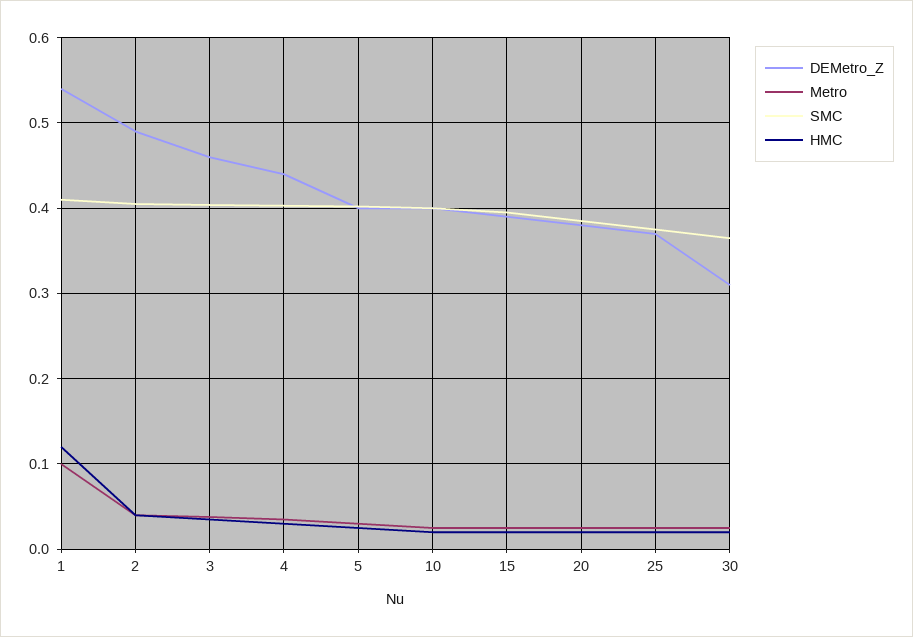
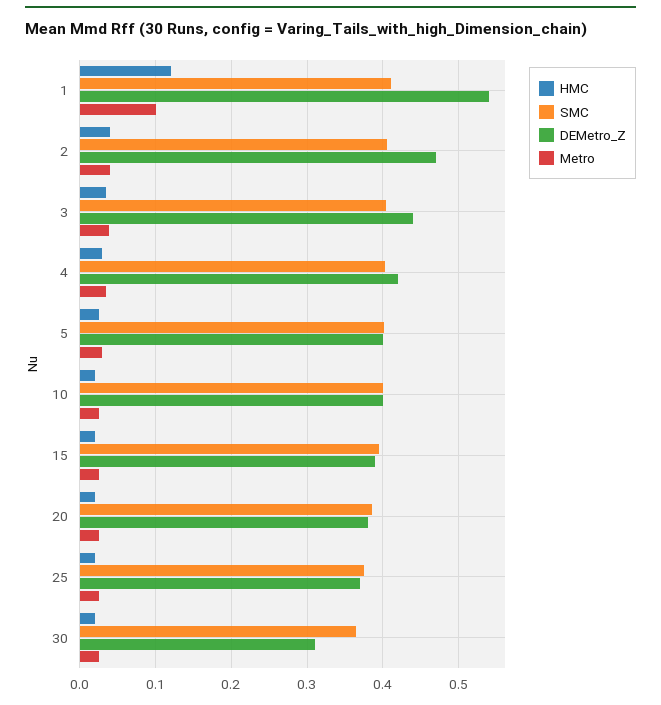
DEMetro_Z, 2: 0.49 -> 0.47
DEMetro_Z, 3: 0.46 -> 0.44
DEMetro_Z, 4: 0.44 -> 0.42

